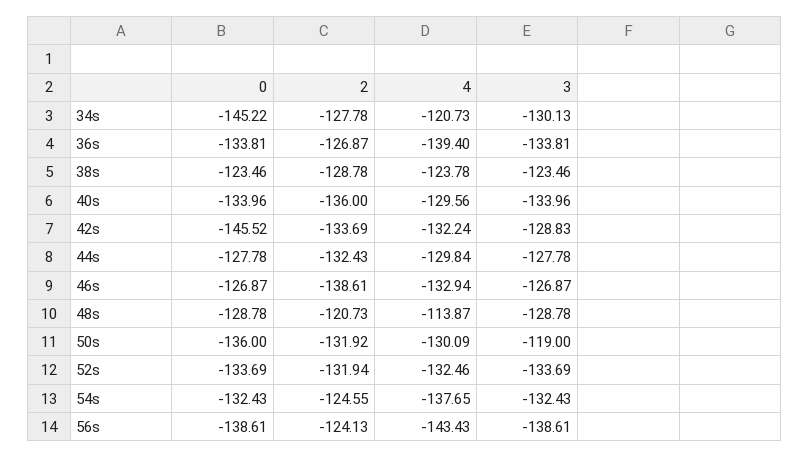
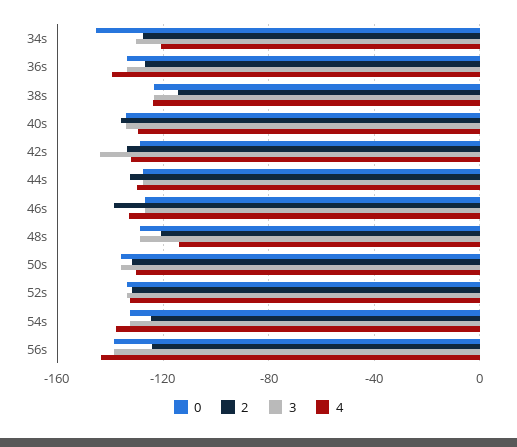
2, 38s: -128.78 -> -115
0, 42s: -145.52 -> -130
3, 42s: -128.83 -> -145
3, 50s: -119 -> -135

